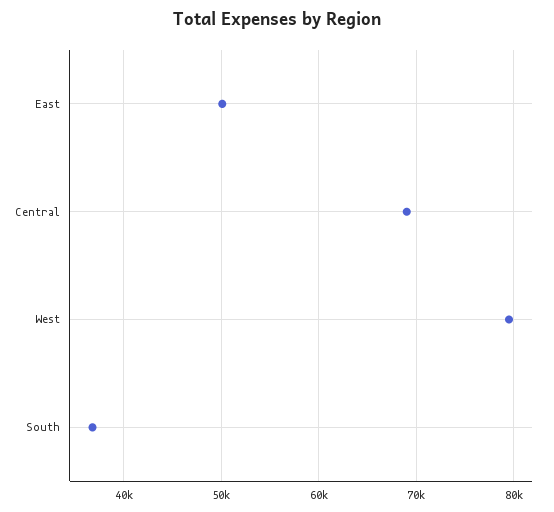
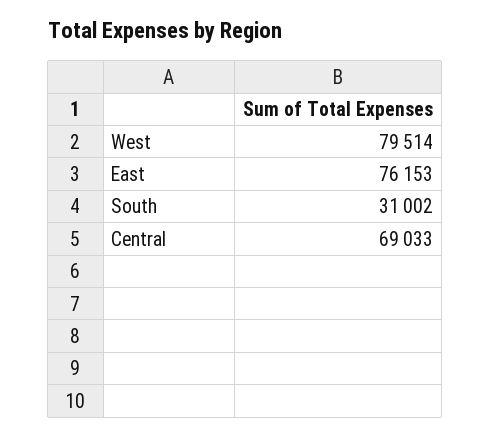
East: 50000 -> 76153
South: 37000 -> 31002

